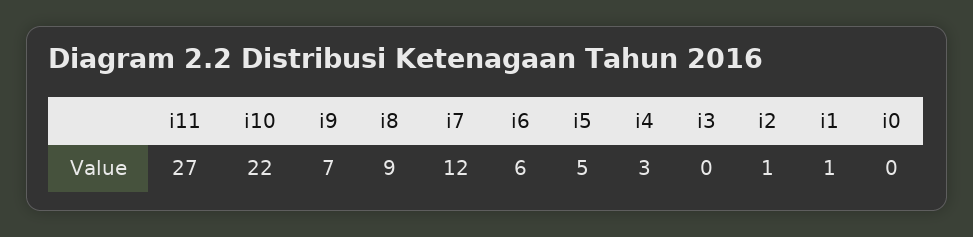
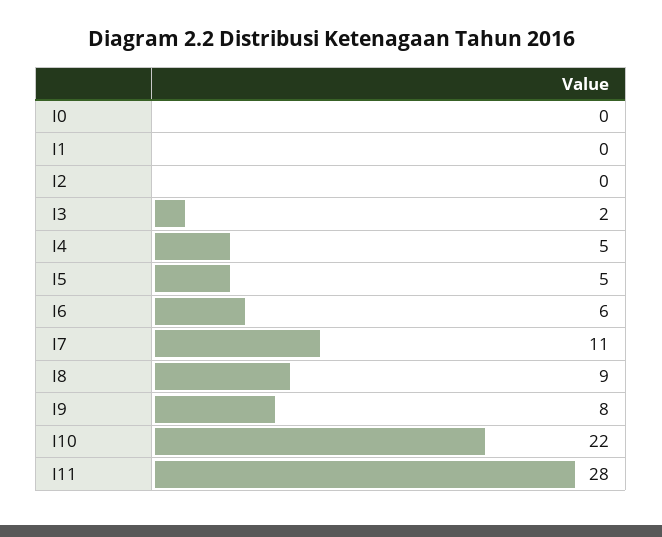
i11: 27 -> 28
i9: 7 -> 8
i7: 12 -> 11
i4: 3 -> 5
i3: 0 -> 2
i2: 1 -> 0
i1: 1 -> 0

